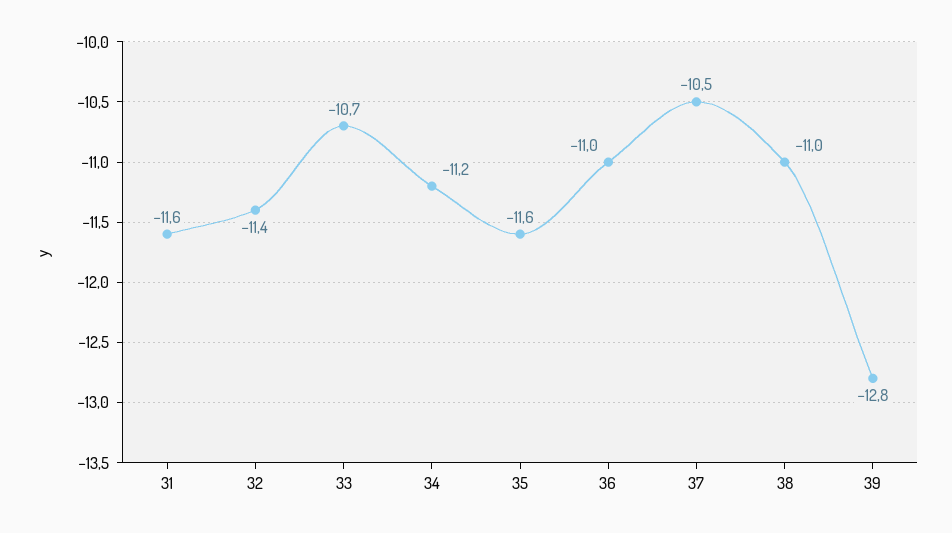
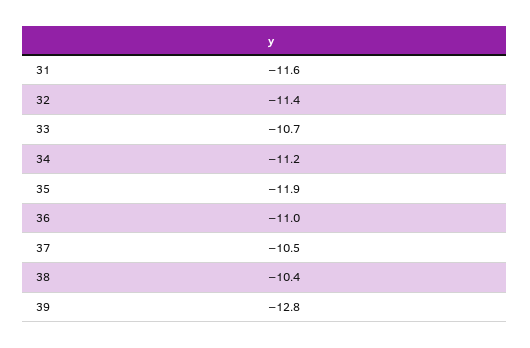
35: -11.6 -> -11.9
38: -11 -> -10.4

